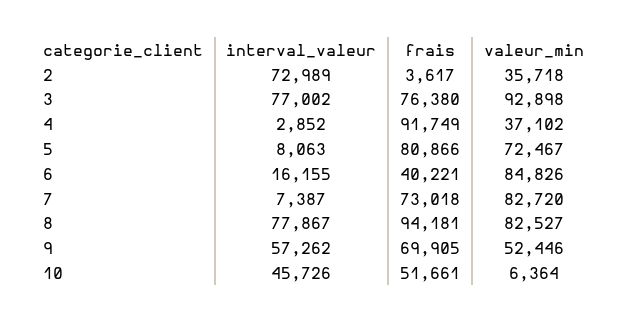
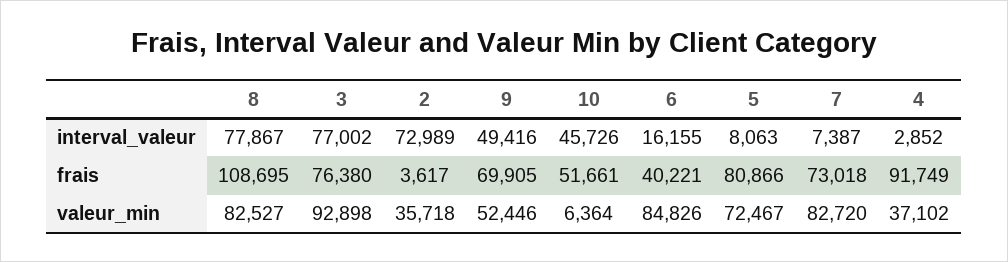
frais, 8: 94181 -> 108695
interval_valeur, 9: 57262 -> 49416

